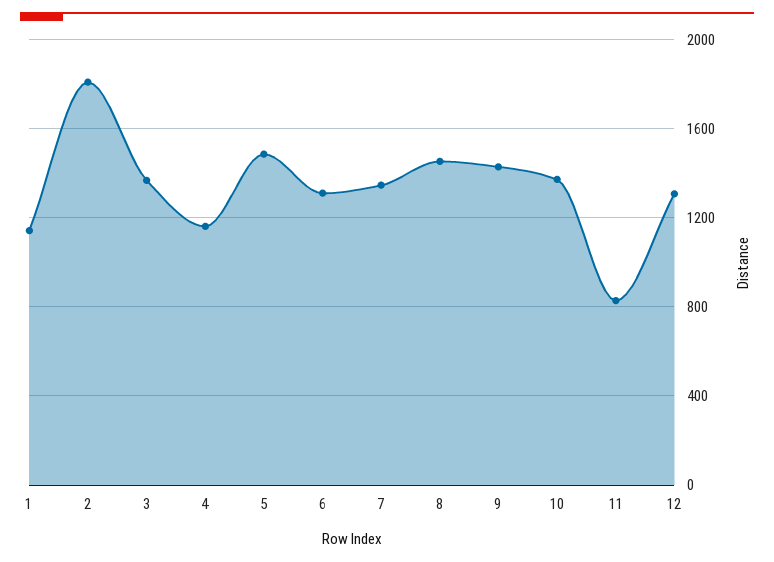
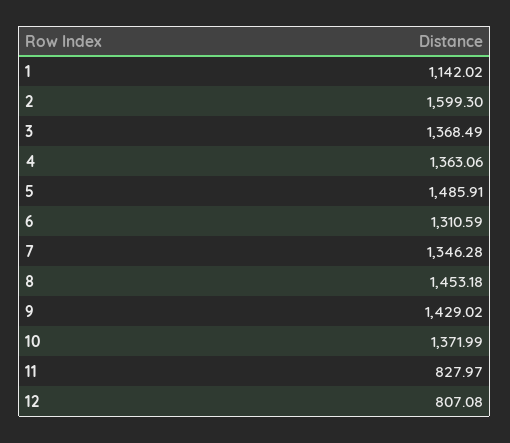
2: 1800 -> 1599.3
4: 1150 -> 1363.06
12: 1300 -> 807.08

